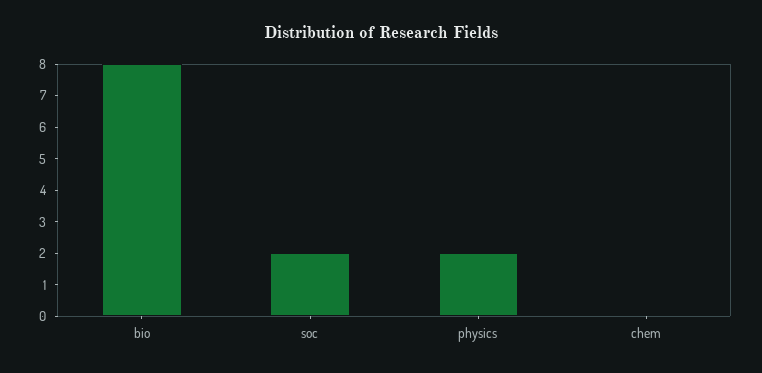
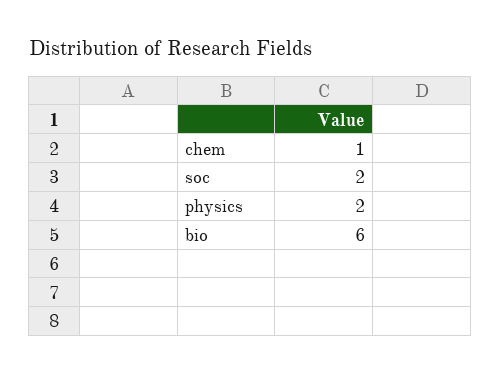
bio: 8 -> 6
chem: 0 -> 1

